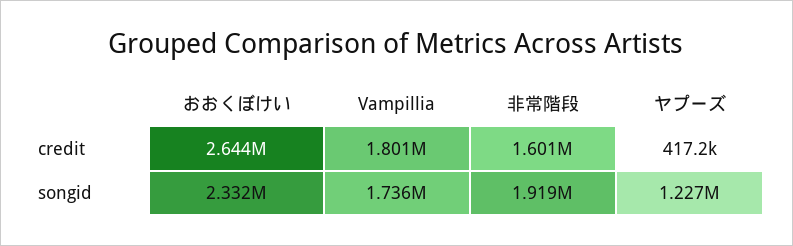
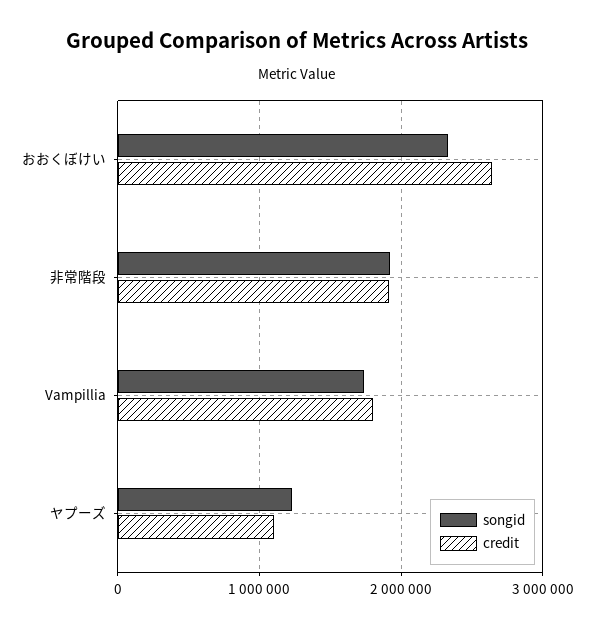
credit, 非常階段: 1601000 -> 1900000
credit, ヤプーズ: 417200 -> 1100000

